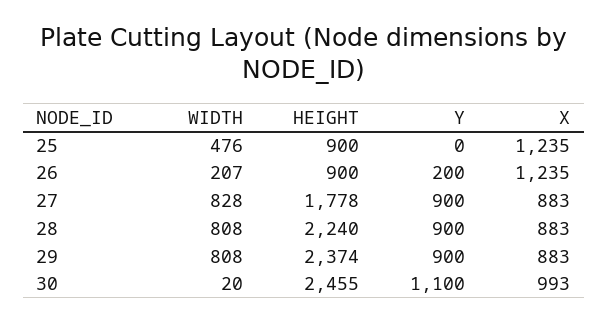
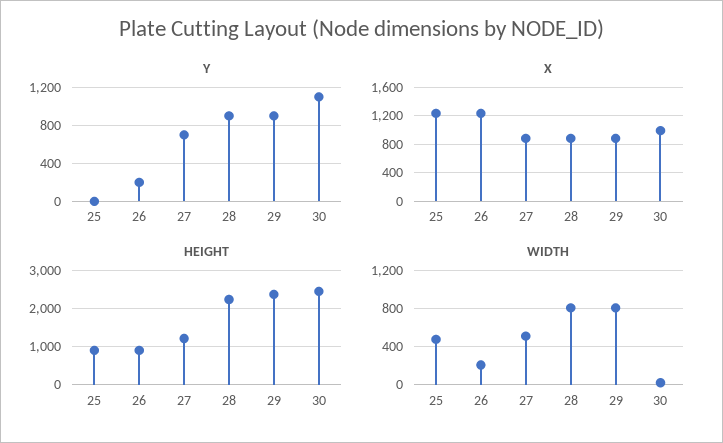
WIDTH, 27: 828 -> 500
HEIGHT, 27: 1778 -> 1200
Y, 27: 900 -> 700

